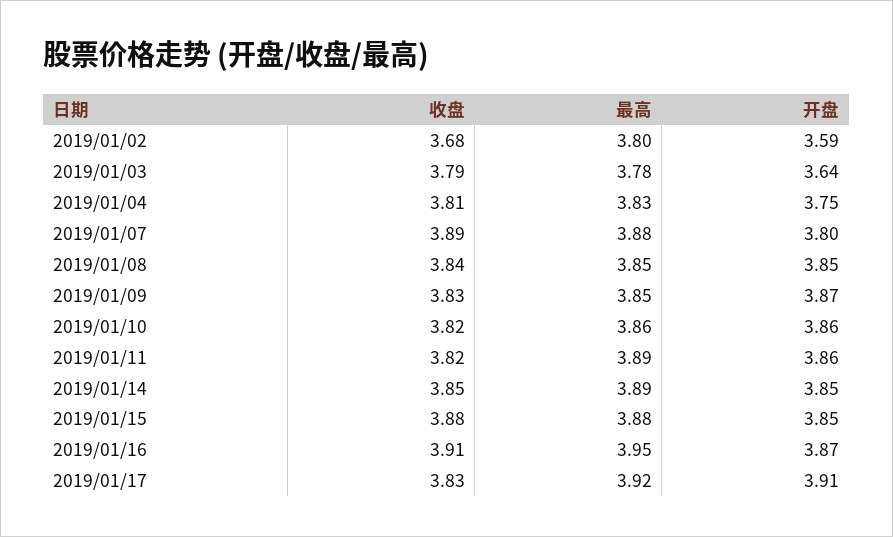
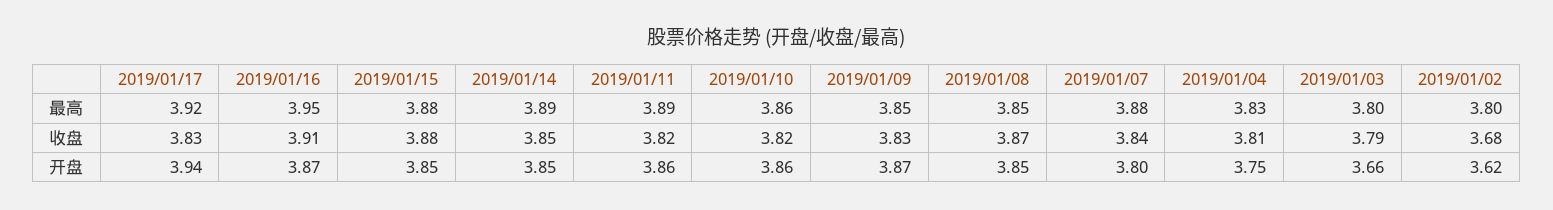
开盘, 2019/01/02: 3.59 -> 3.62
最高, 2019/01/03: 3.78 -> 3.8
开盘, 2019/01/03: 3.64 -> 3.66
收盘, 2019/01/07: 3.89 -> 3.84
收盘, 2019/01/08: 3.84 -> 3.87
开盘, 2019/01/17: 3.91 -> 3.94

